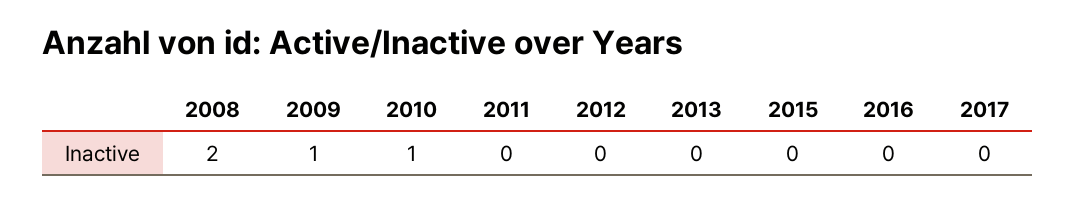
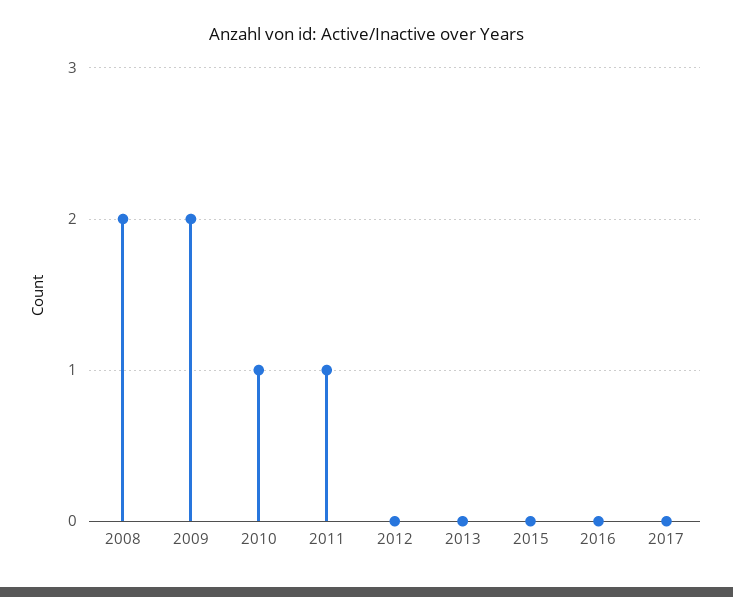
2009: 1 -> 2
2011: 0 -> 1

